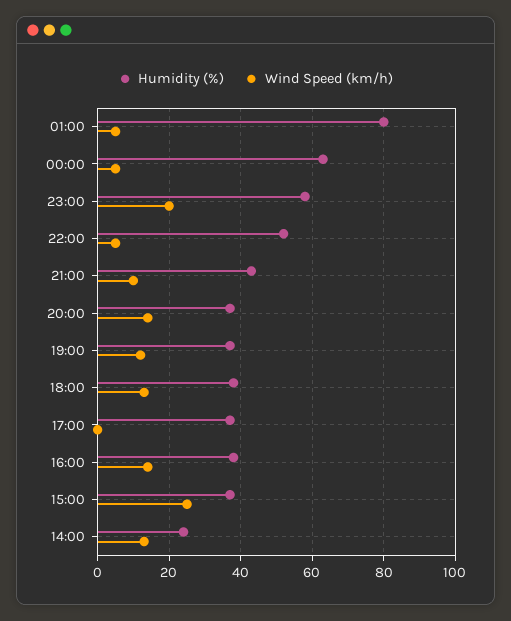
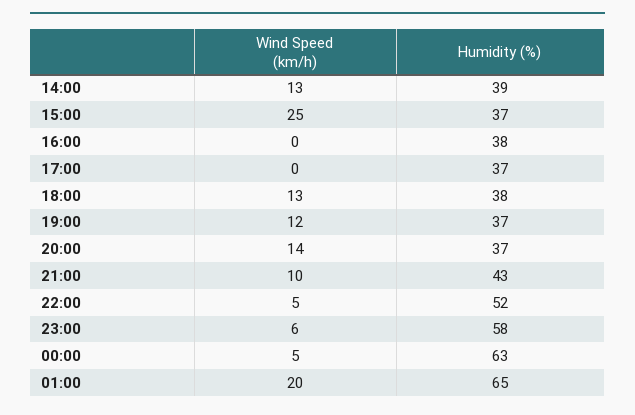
Humidity (%), 01:00: 80 -> 65
Wind Speed (km/h), 01:00: 5 -> 20
Wind Speed (km/h), 23:00: 20 -> 6
Wind Speed (km/h), 16:00: 15 -> 0
Humidity (%), 14:00: 25 -> 39

